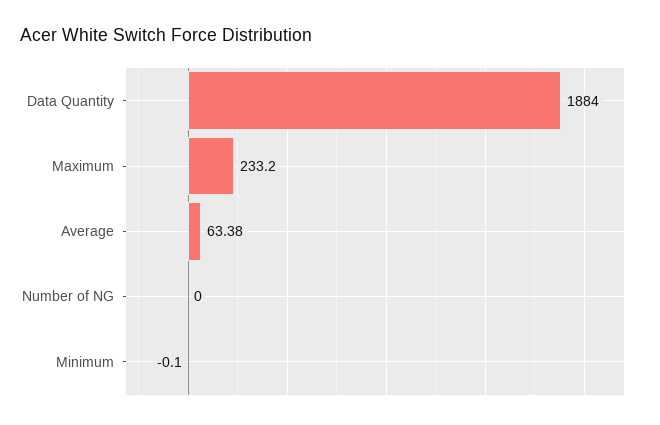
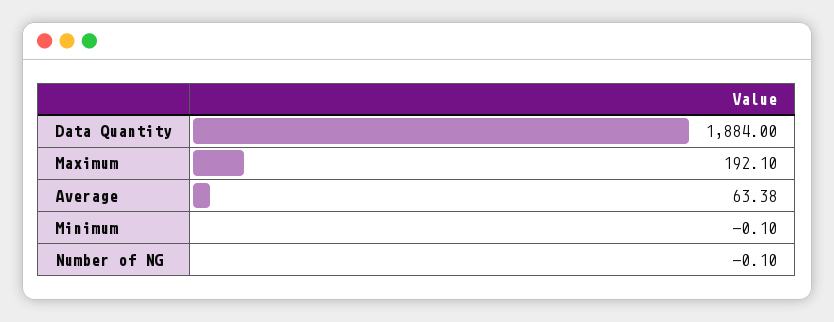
Maximum: 233.2 -> 192.1
Number of NG: 0 -> -0.1

